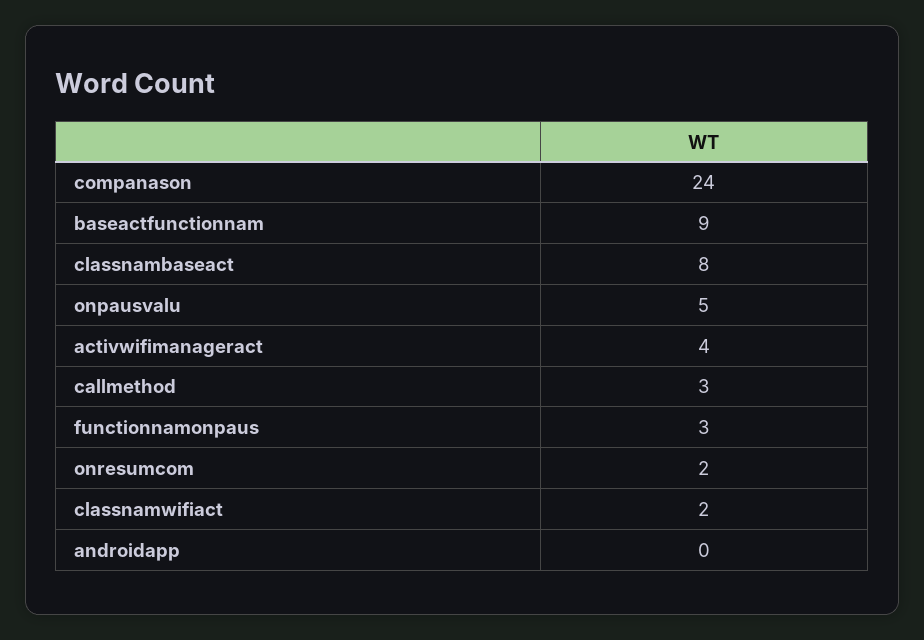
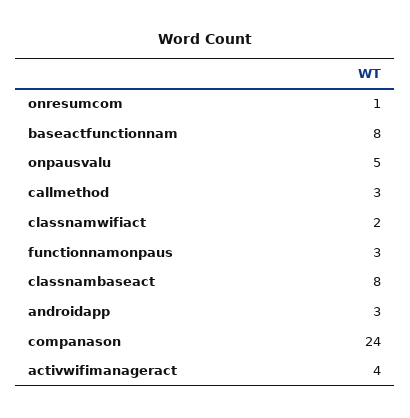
baseactfunctionnam: 9 -> 8
onresumcom: 2 -> 1
androidapp: 0 -> 3

